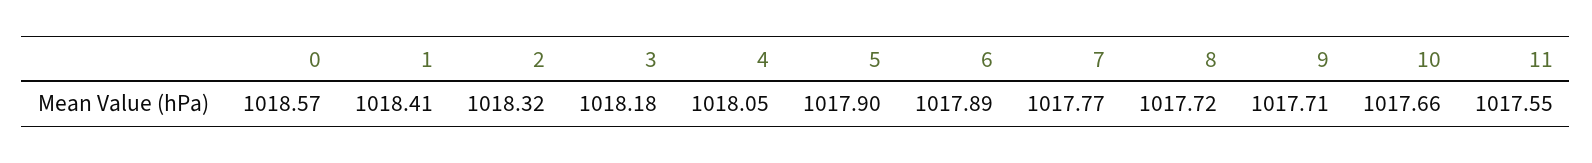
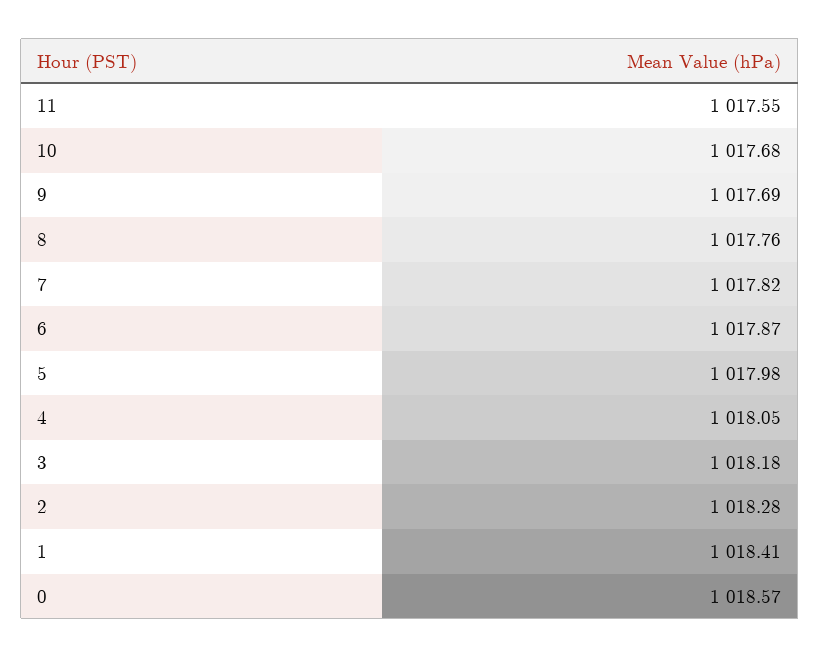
2: 1018.32 -> 1018.28
5: 1017.9 -> 1017.98
6: 1017.89 -> 1017.87
7: 1017.77 -> 1017.82
8: 1017.72 -> 1017.76
9: 1017.71 -> 1017.69
10: 1017.66 -> 1017.68

